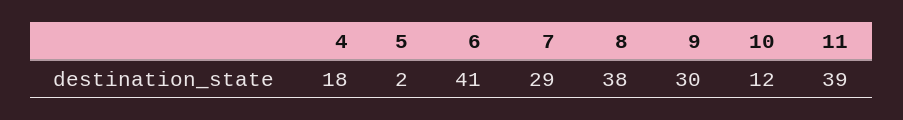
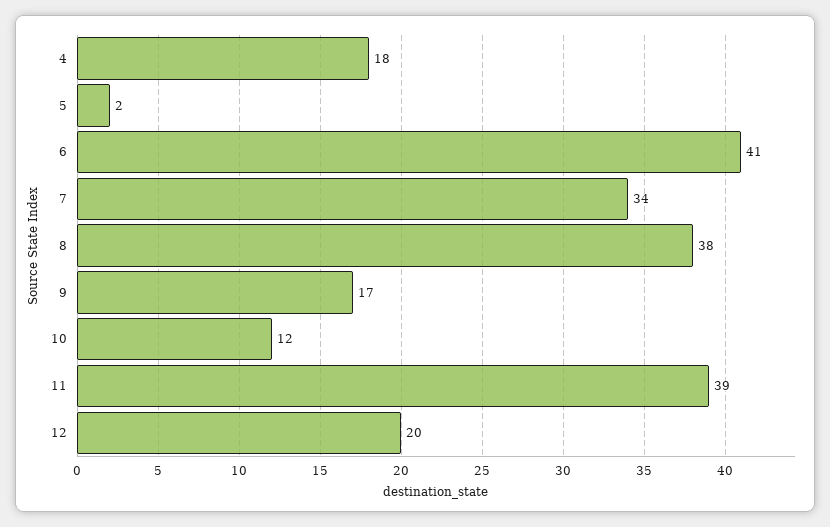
7: 29 -> 34
9: 30 -> 17
12: none -> 20

